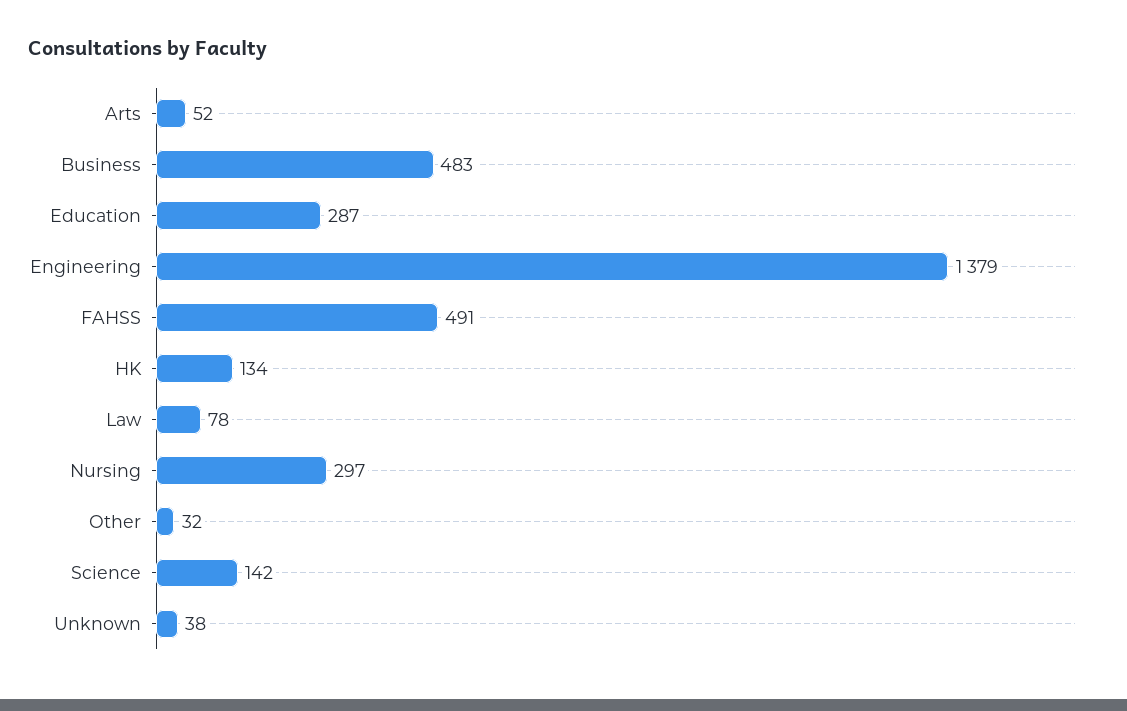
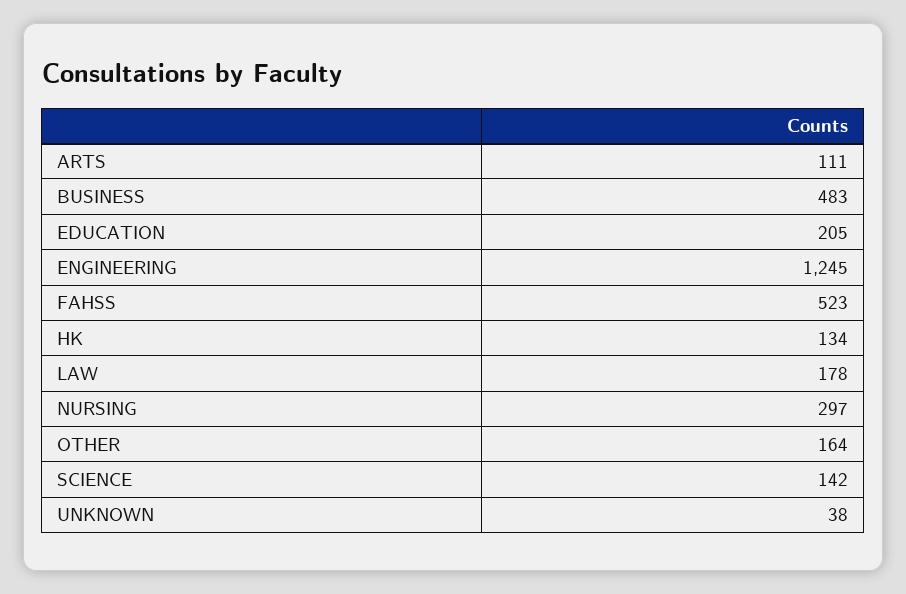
Arts: 52 -> 111
Education: 287 -> 205
Engineering: 1379 -> 1245
FAHSS: 491 -> 523
Law: 78 -> 178
Other: 32 -> 164

